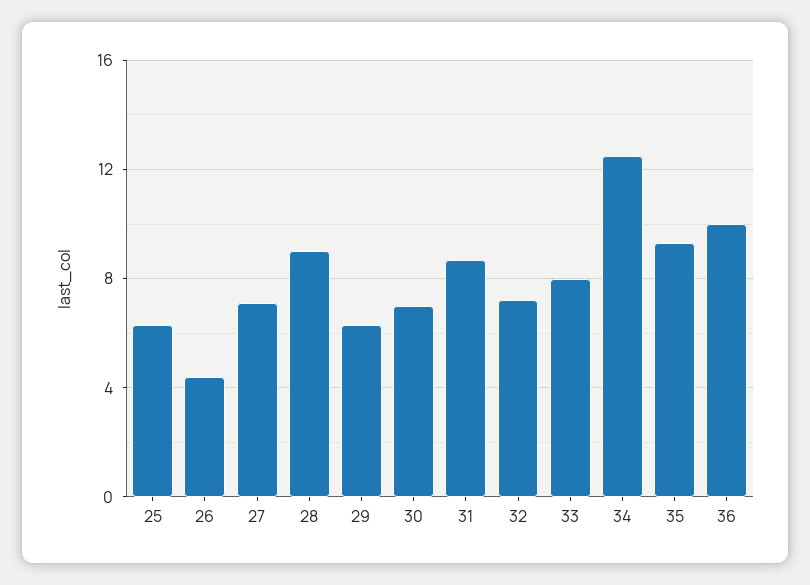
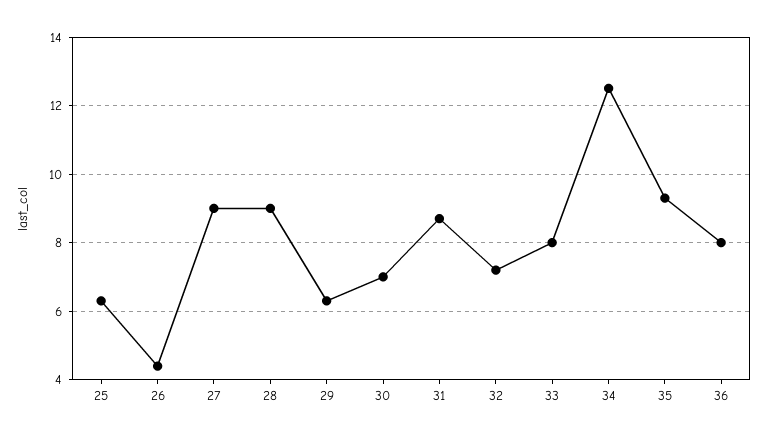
27: 7 -> 9
36: 10 -> 8

